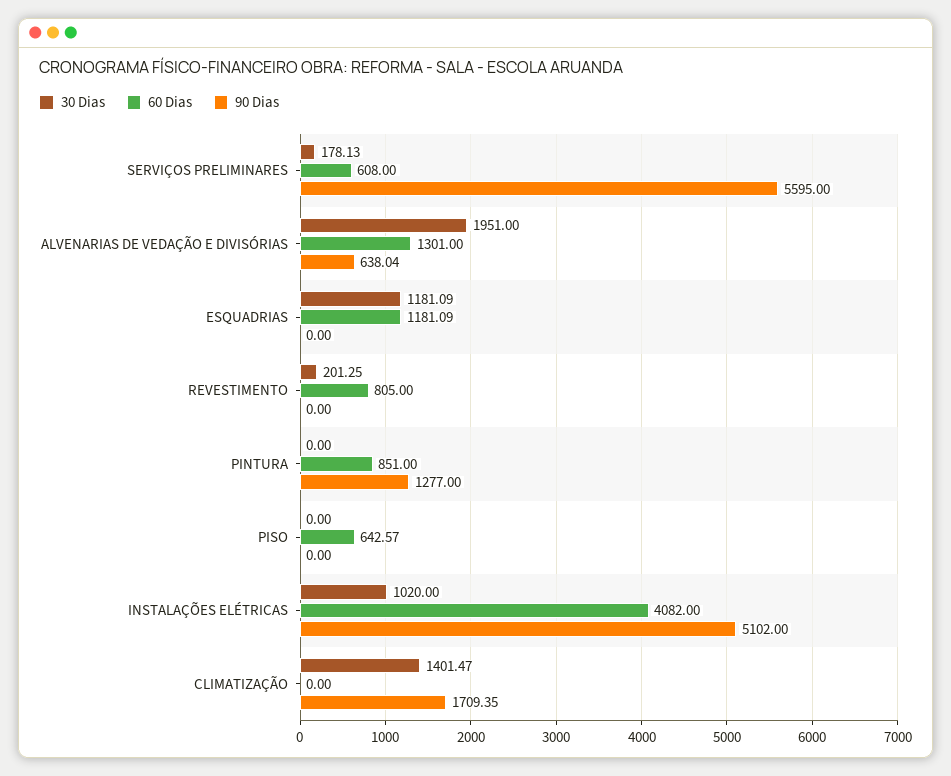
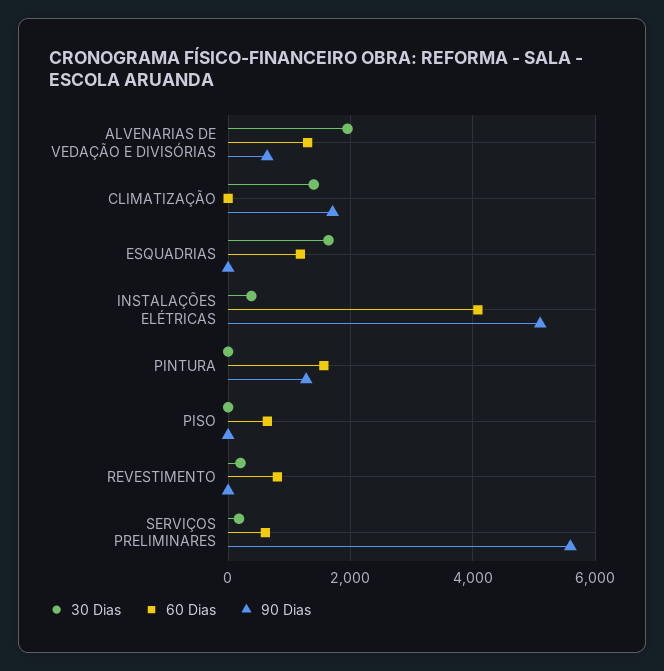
30 Dias, ESQUADRIAS: 1181.09 -> 1600
60 Dias, PINTURA: 851 -> 1600
30 Dias, INSTALAÇÕES ELÉTRICAS: 1020 -> 400

